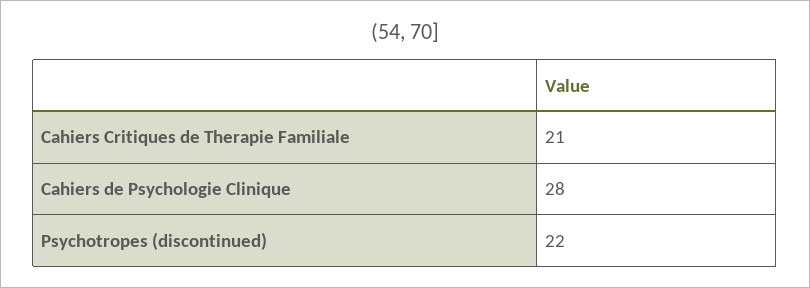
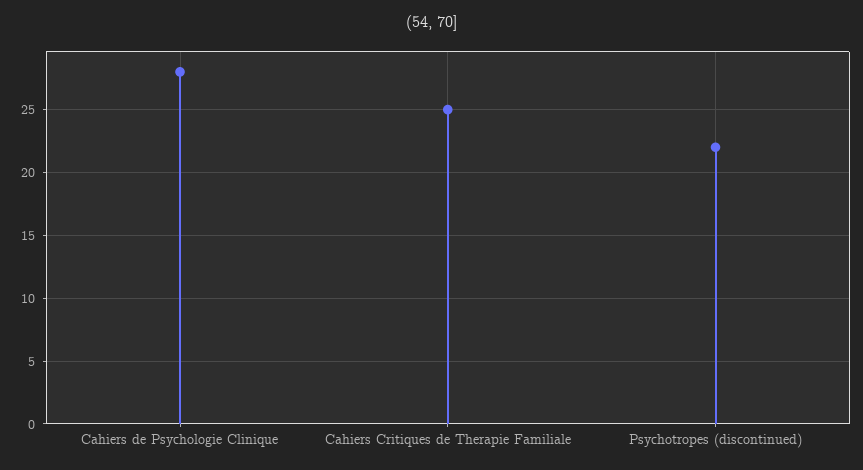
Cahiers Critiques de Therapie Familiale: 21 -> 25

